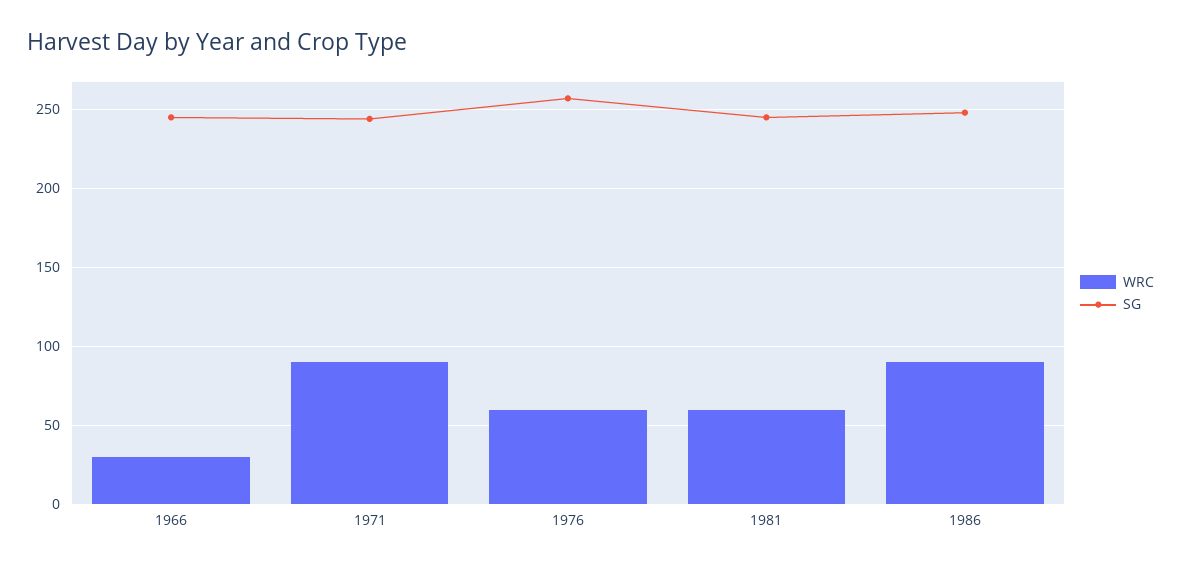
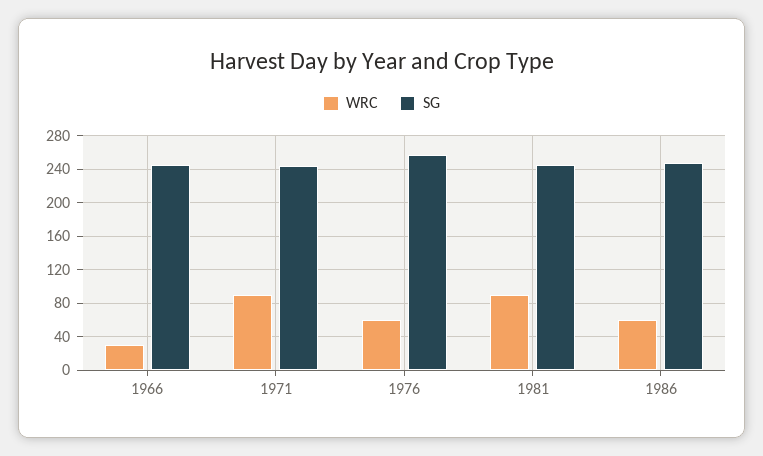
WRC, 1981: 60 -> 90
WRC, 1986: 90 -> 60

